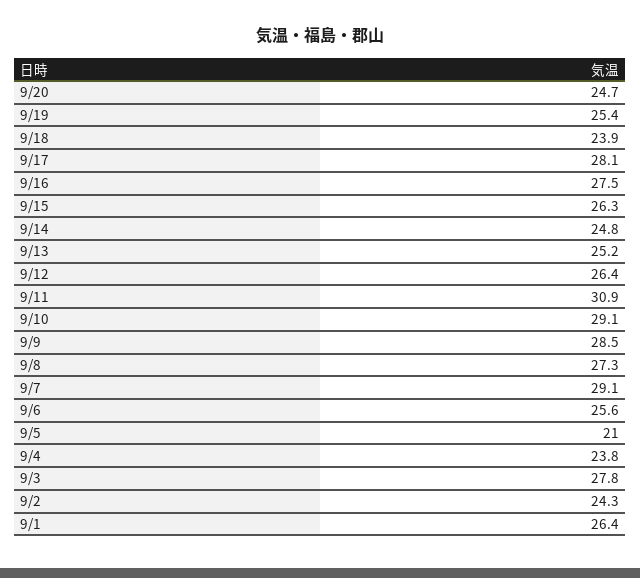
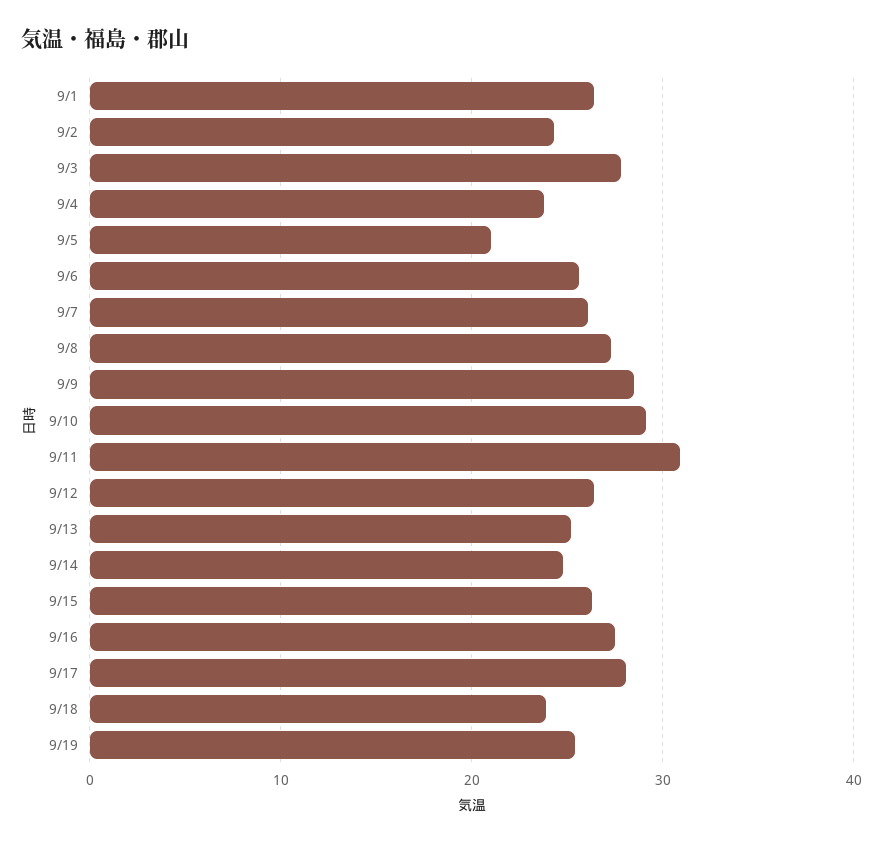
9/20: 24.7 -> none
9/7: 29.1 -> 26

